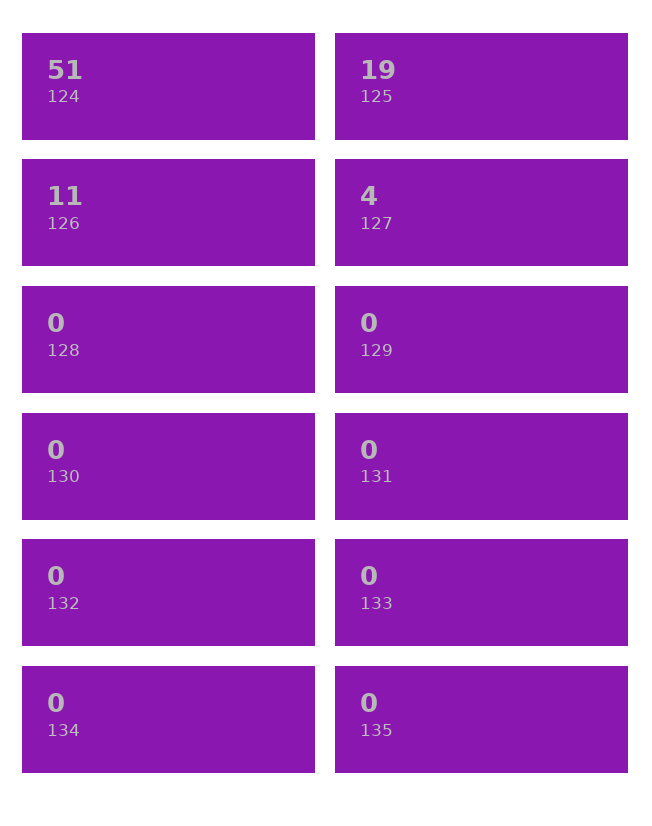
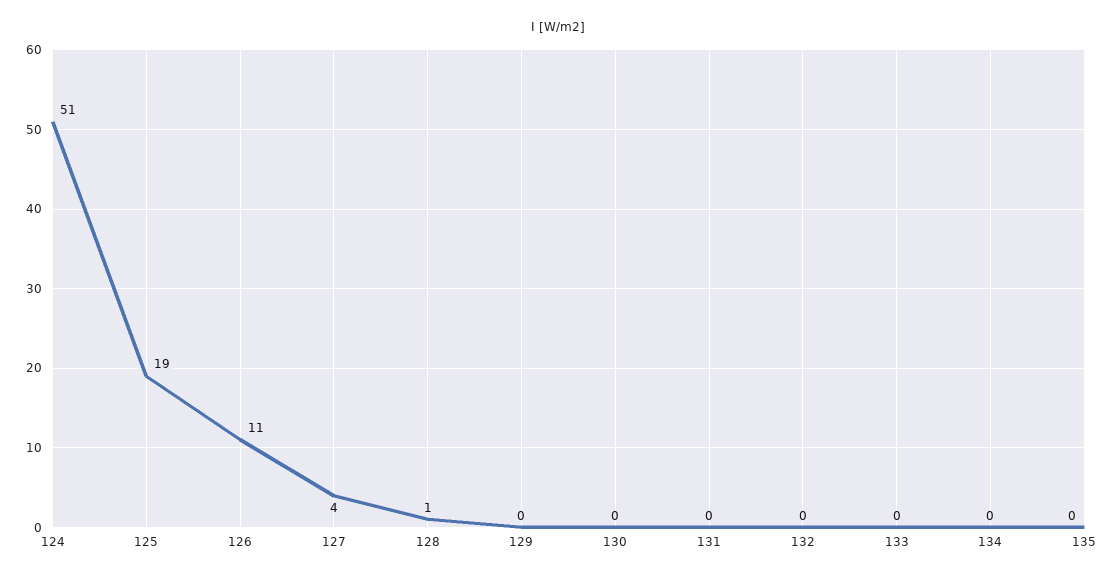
128: 0 -> 1

